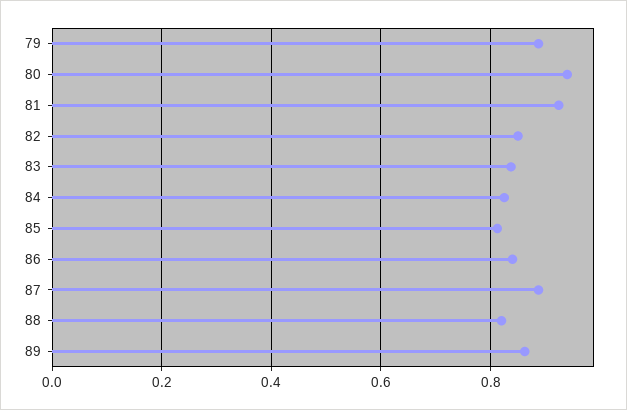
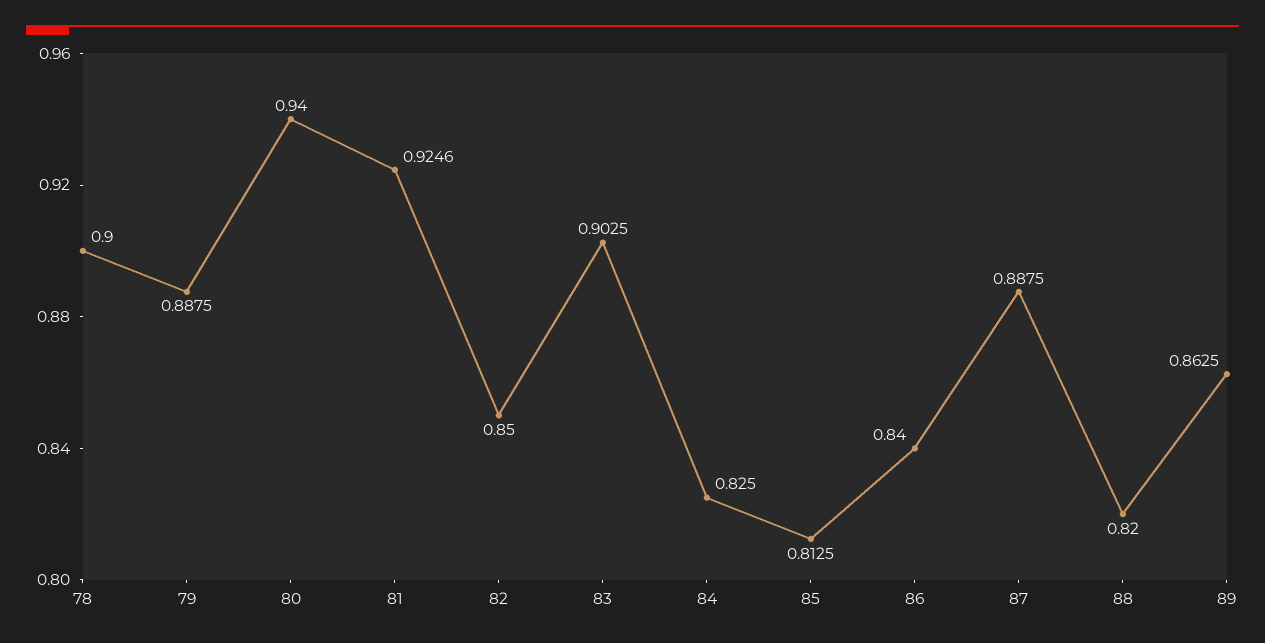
83: 0.84 -> 0.9025
78: none -> 0.9

